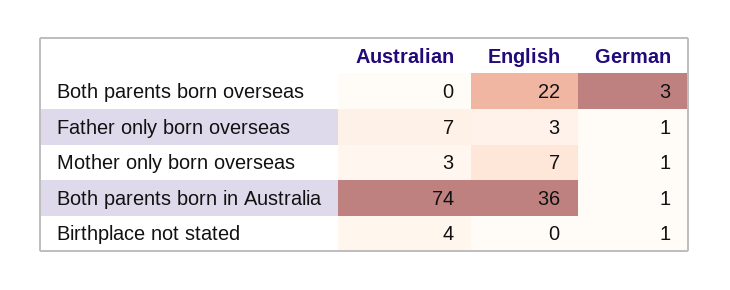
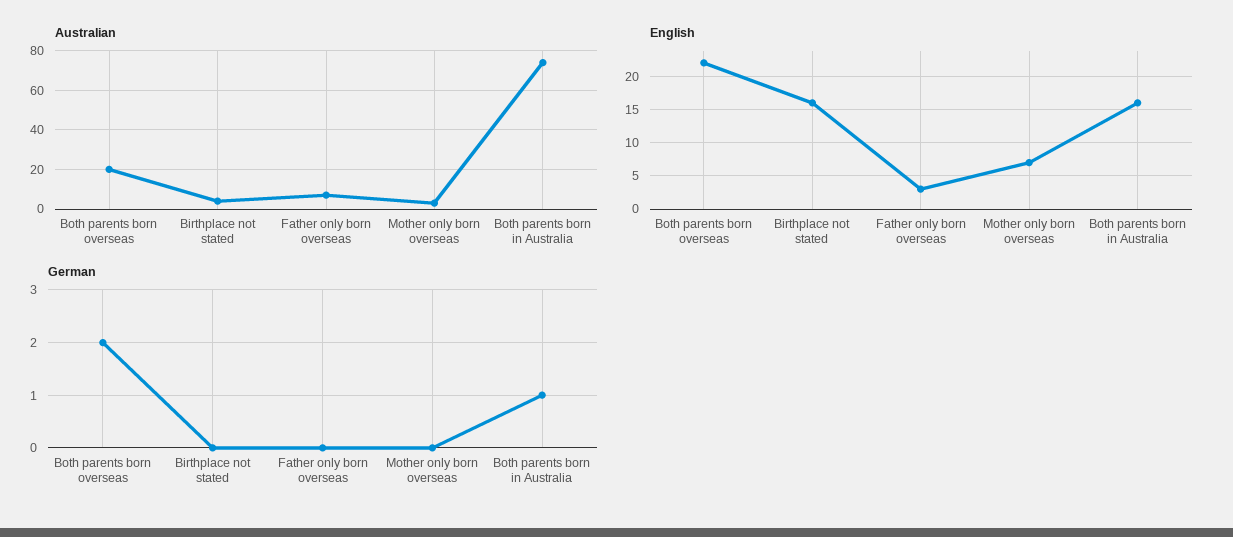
Australian, Both parents born overseas: 0 -> 20
German, Both parents born overseas: 3 -> 2
German, Father only born overseas: 1 -> 0
German, Mother only born overseas: 1 -> 0
English, Both parents born in Australia: 36 -> 16
English, Birthplace not stated: 0 -> 16
German, Birthplace not stated: 1 -> 0

